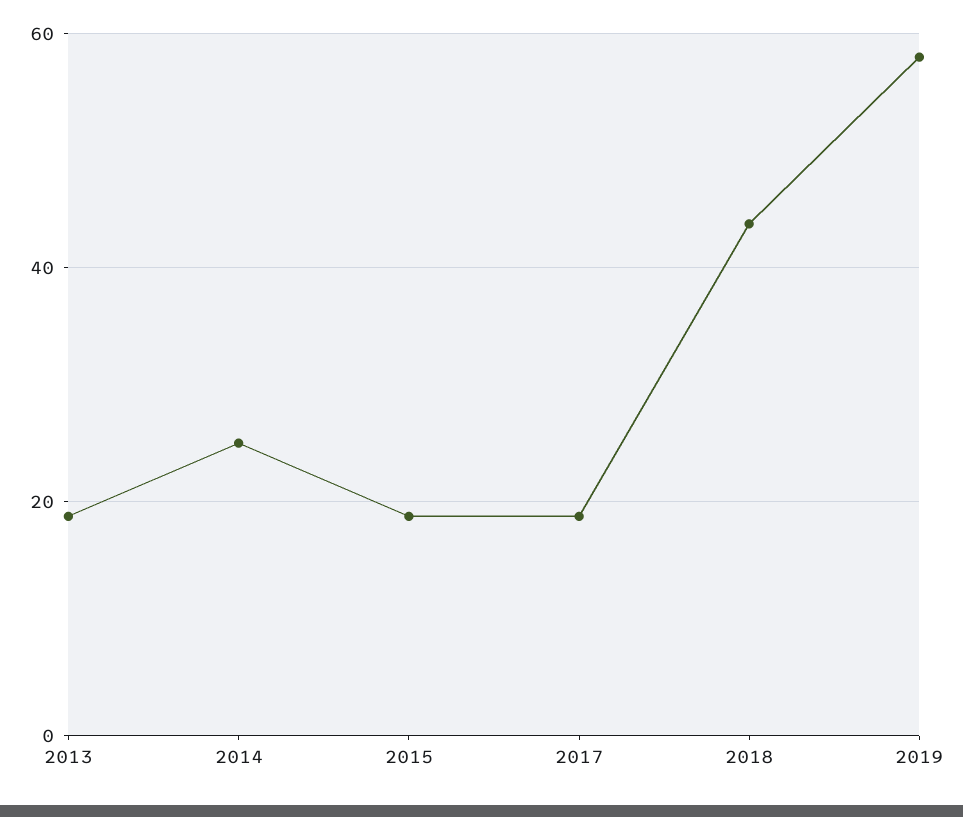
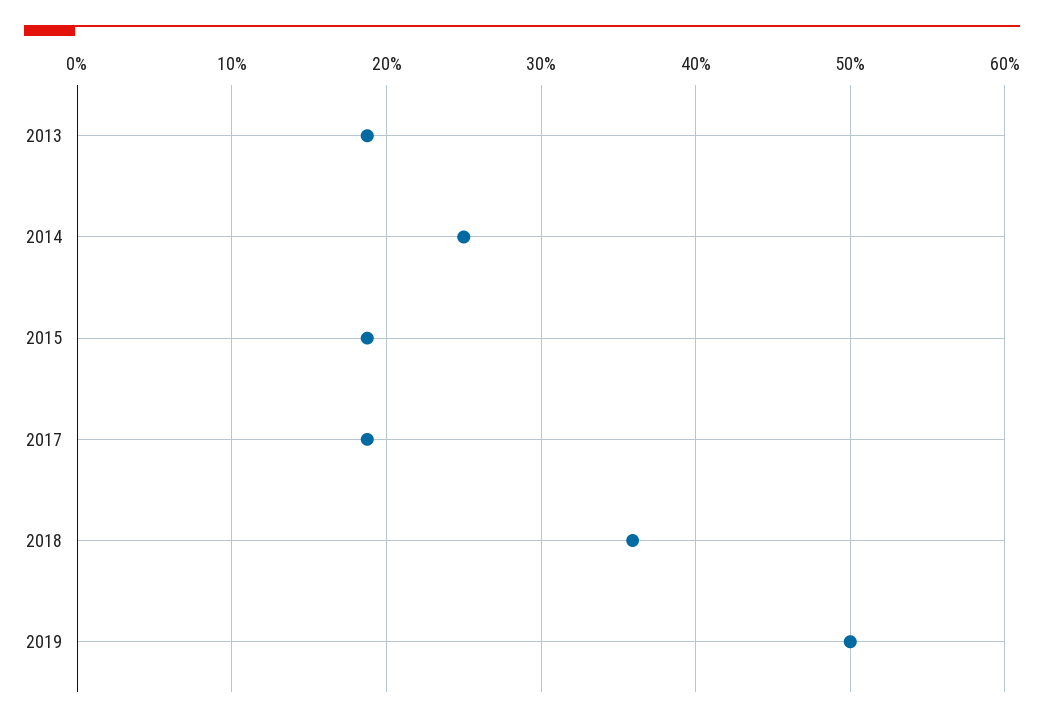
2018: 44 -> 36
2019: 58 -> 50

